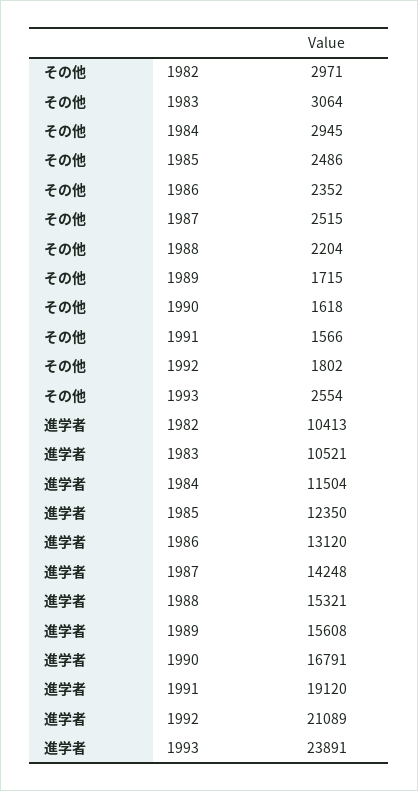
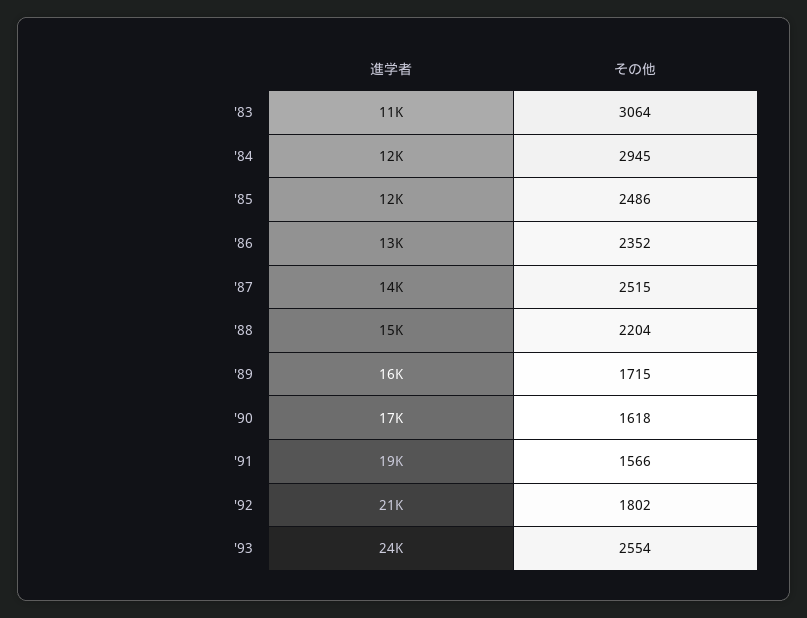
その他, 1982: 2971 -> none
進学者, 1982: 10413 -> none

